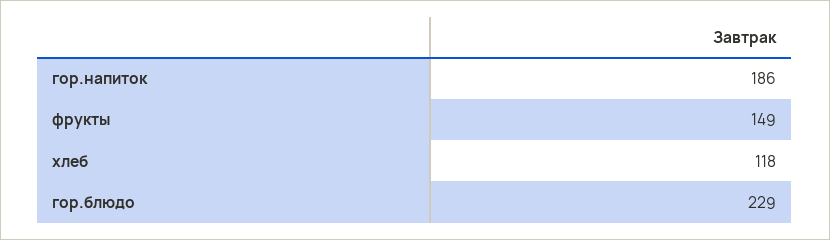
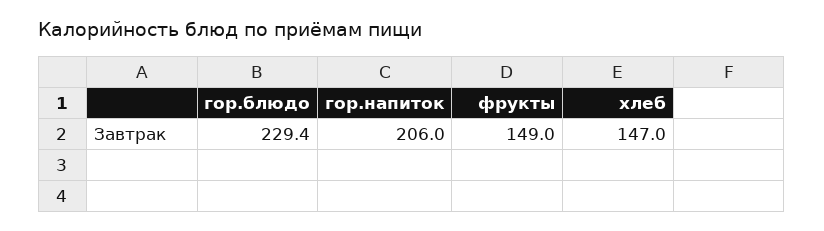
гор.напиток: 186 -> 206
хлеб: 118 -> 147

